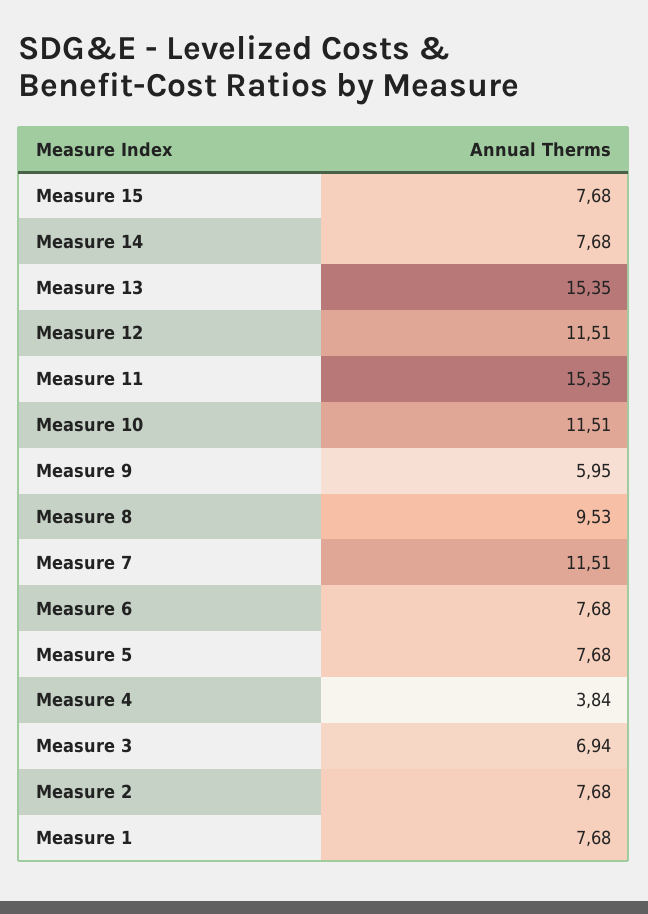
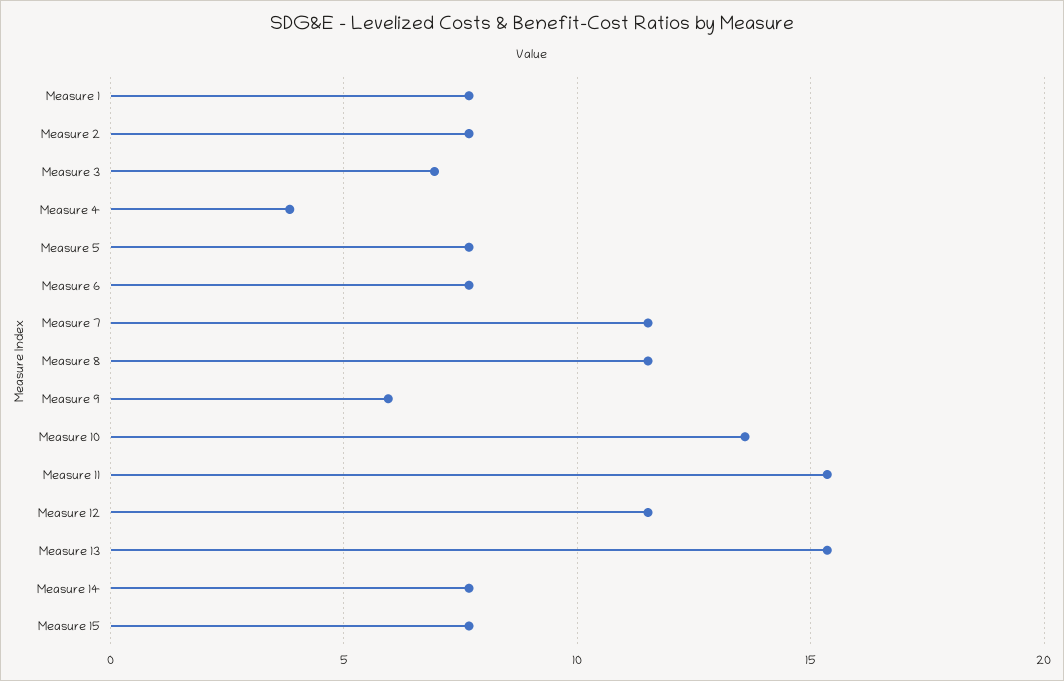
Measure 10: 11.51 -> 13.5
Measure 8: 9.53 -> 11.5

